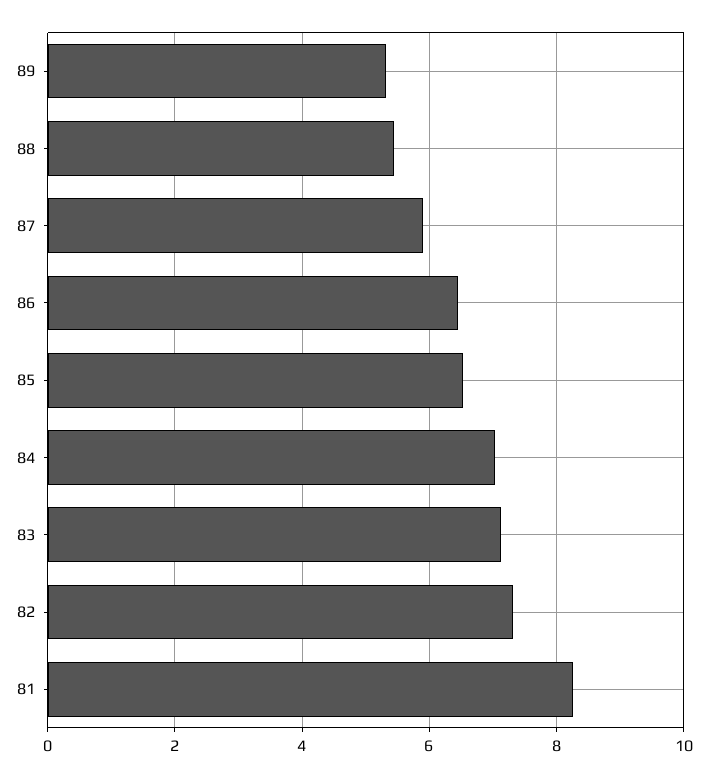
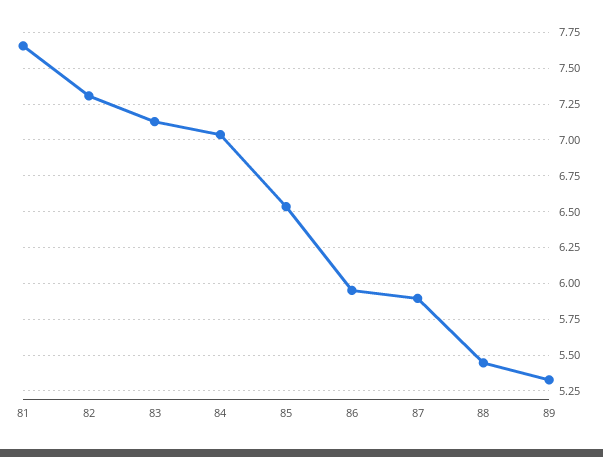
86: 6.4 -> 5.95
81: 8.2 -> 7.65

